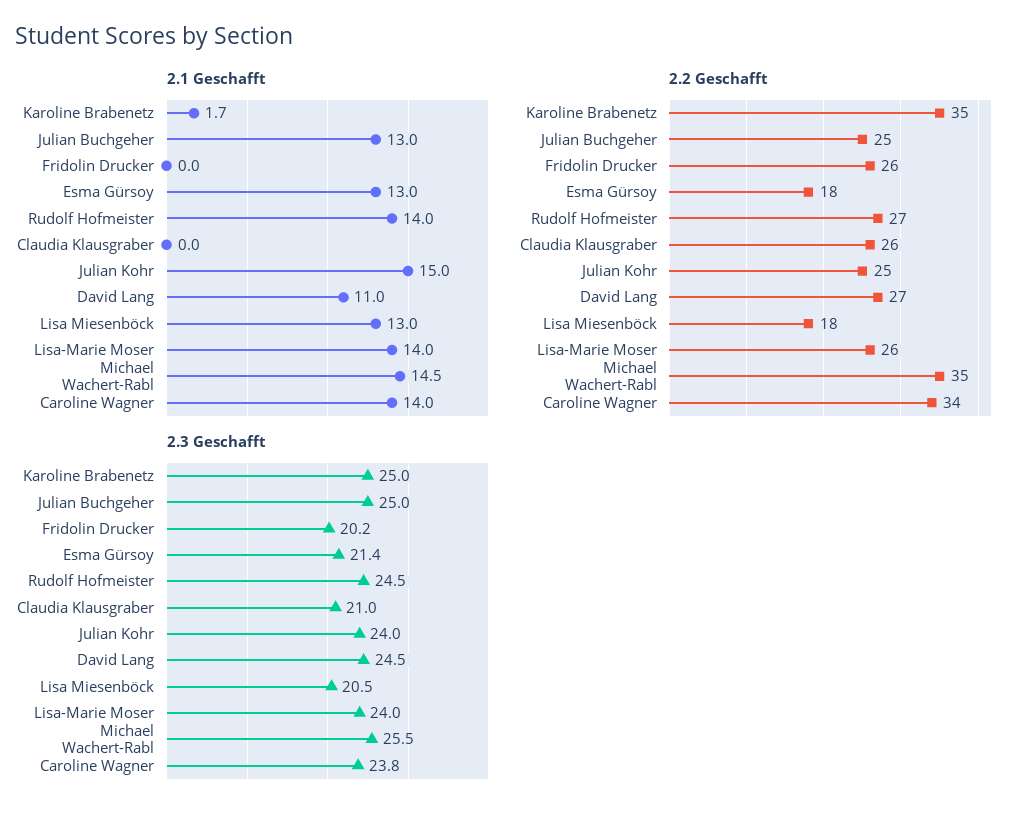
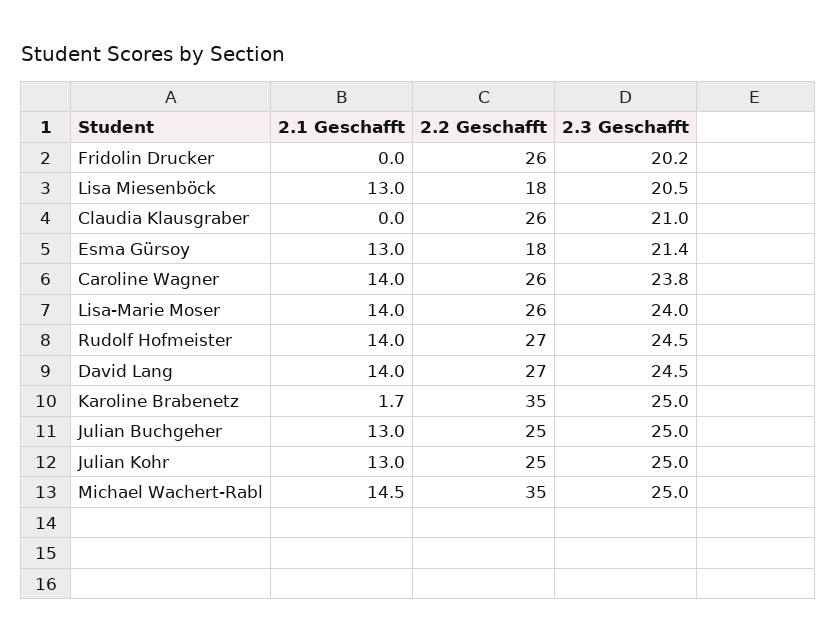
2.1 Geschafft, Julian Kohr: 15 -> 13
2.1 Geschafft, David Lang: 11 -> 14
2.2 Geschafft, Caroline Wagner: 34 -> 26
2.3 Geschafft, Julian Kohr: 24 -> 25
2.3 Geschafft, Michael Wachert-Rabl: 25.5 -> 25

